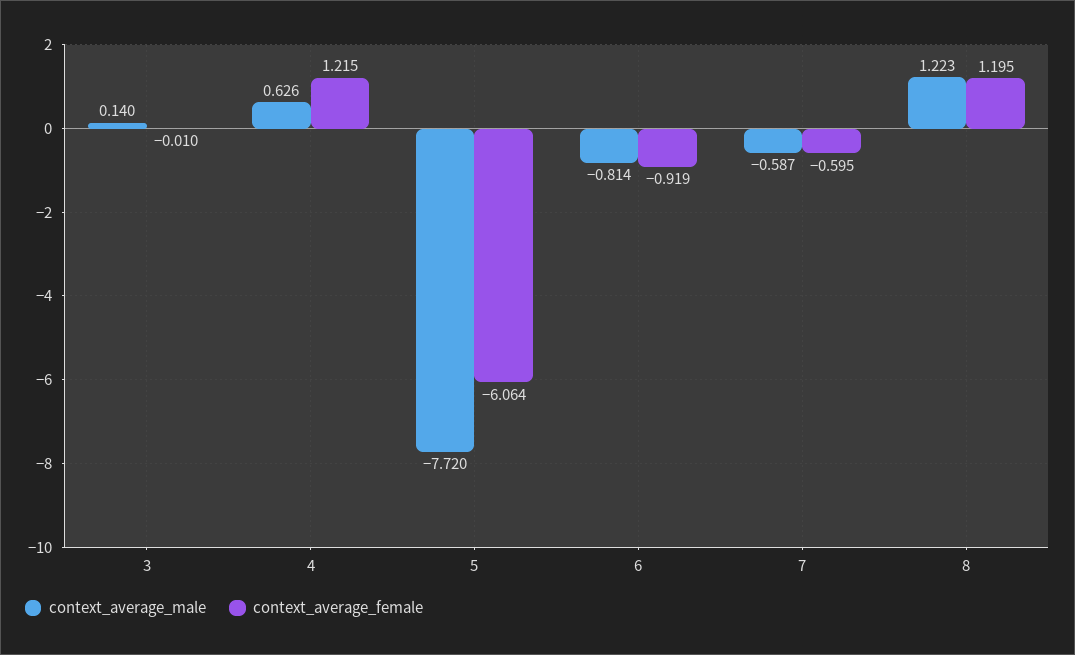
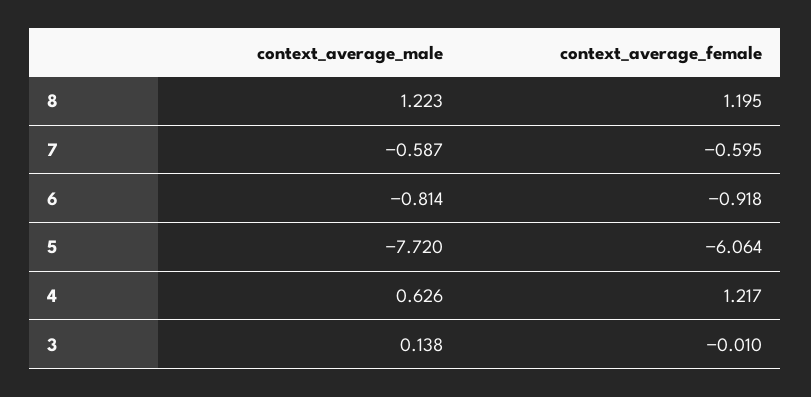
context_average_male, 3: 0.14 -> 0.138
context_average_female, 4: 1.215 -> 1.217
context_average_female, 6: -0.919 -> -0.918

